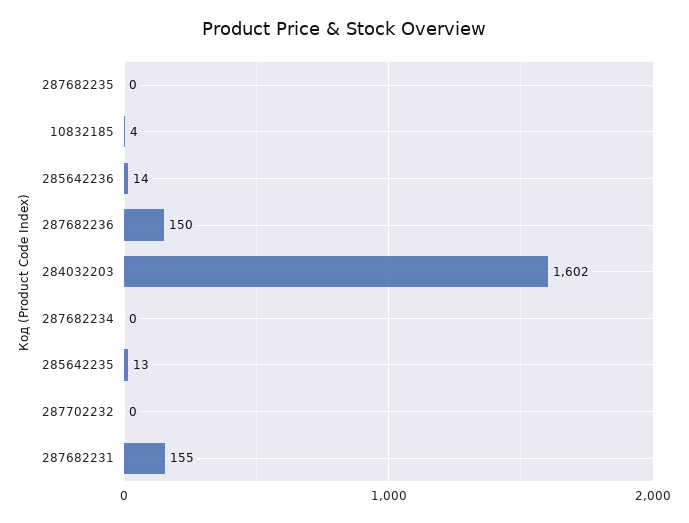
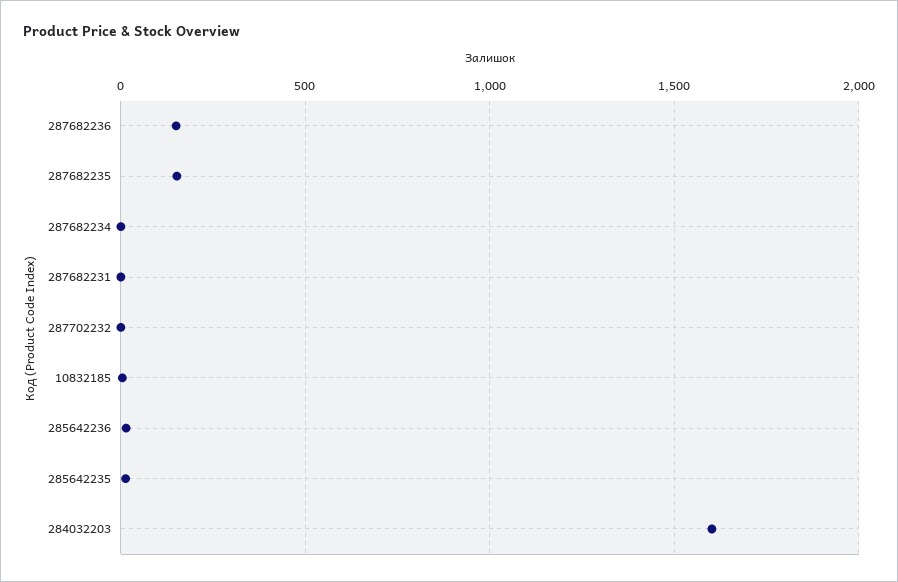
287682235: 0 -> 150
287682231: 155 -> 0

